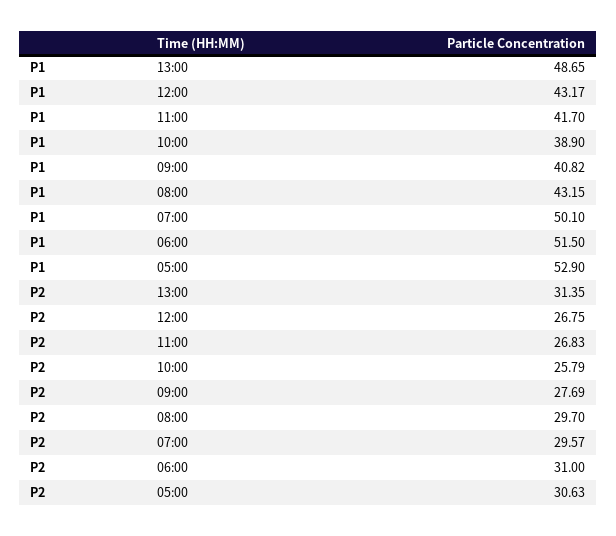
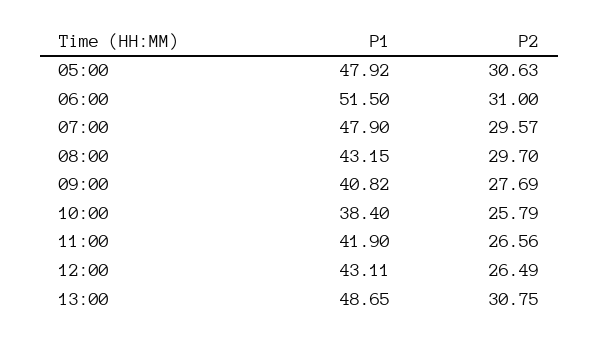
P1, 12:00: 43.17 -> 43.11
P1, 11:00: 41.7 -> 41.9
P1, 10:00: 38.9 -> 38.4
P1, 07:00: 50.1 -> 47.9
P1, 05:00: 52.9 -> 47.92
P2, 13:00: 31.35 -> 30.75
P2, 12:00: 26.75 -> 26.49
P2, 11:00: 26.83 -> 26.56

